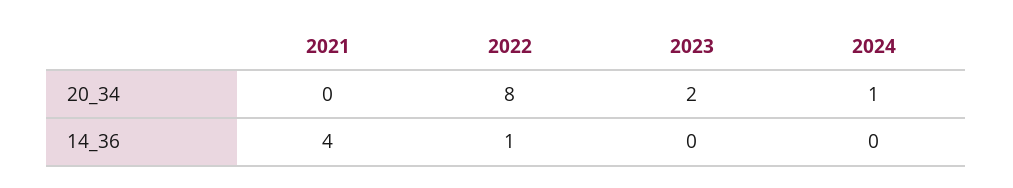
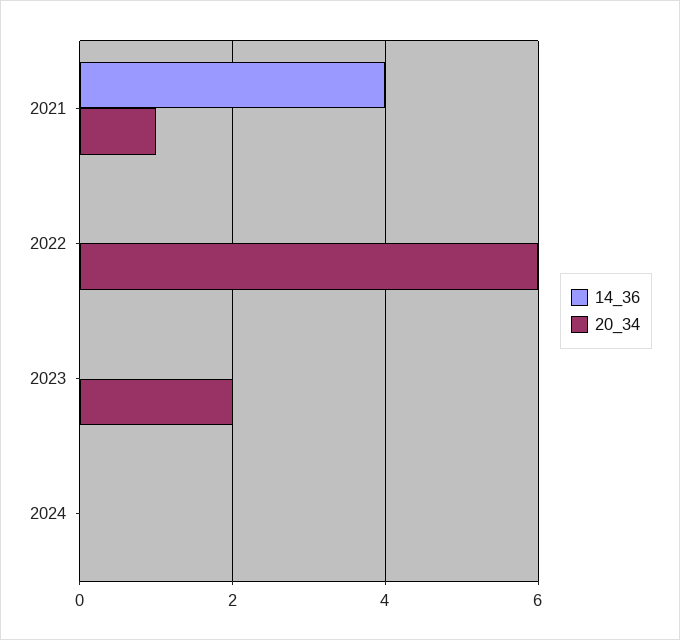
20_34, 2021: 0 -> 1
20_34, 2022: 8 -> 6
20_34, 2024: 1 -> 0
14_36, 2022: 1 -> 0

